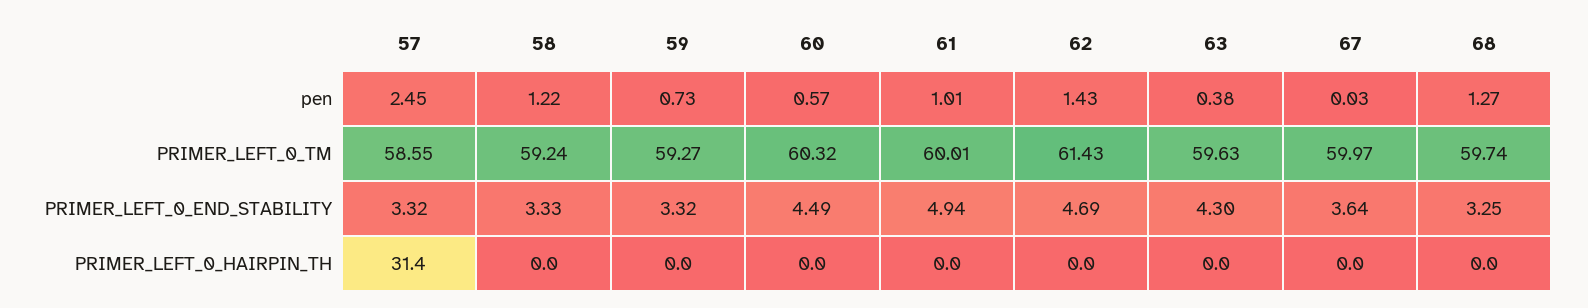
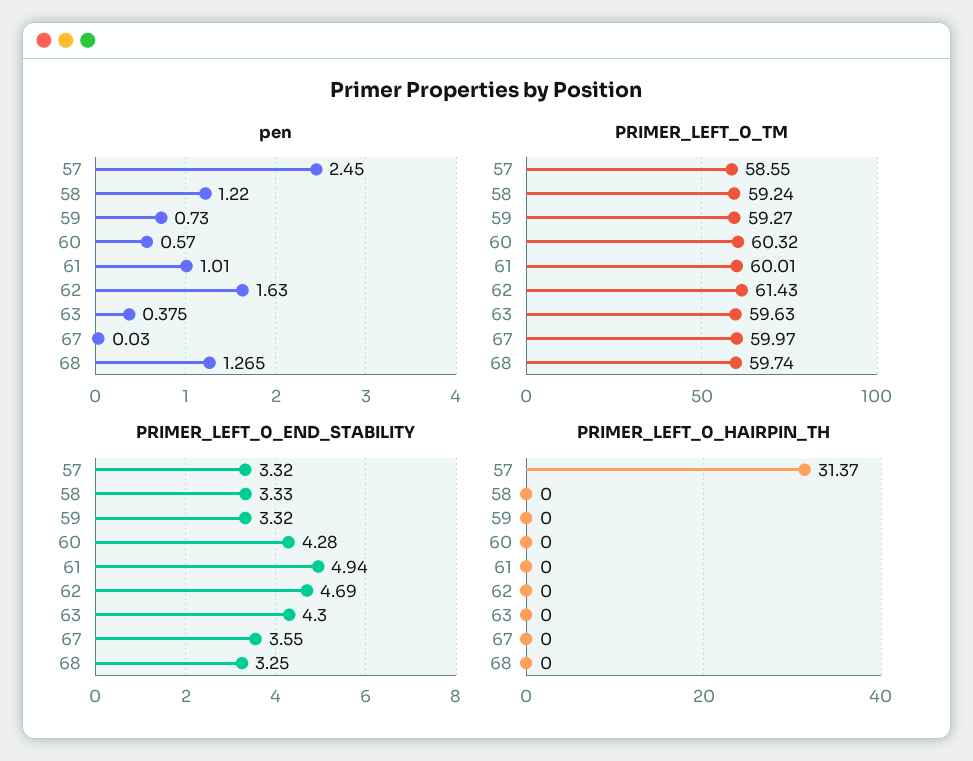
pen, 62: 1.43 -> 1.63
PRIMER_LEFT_0_END_STABILITY, 60: 4.49 -> 4.28
PRIMER_LEFT_0_END_STABILITY, 67: 3.64 -> 3.55

